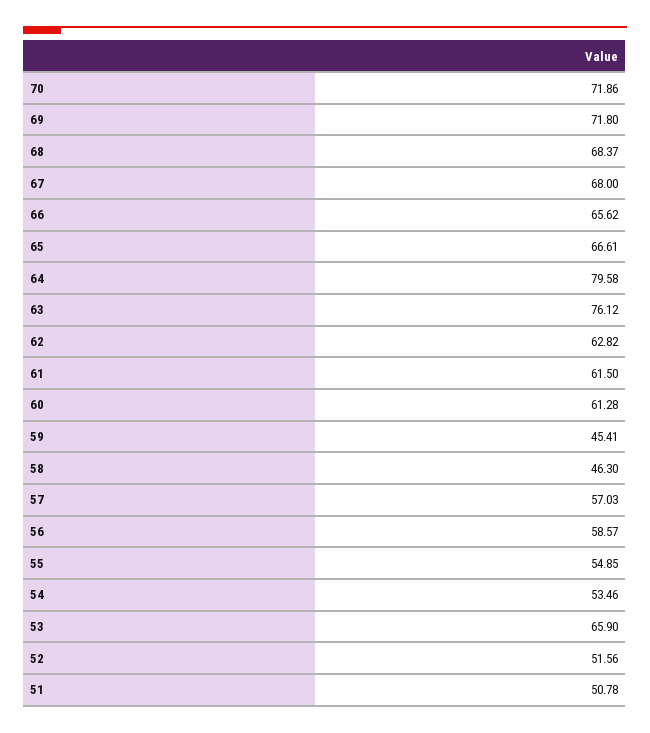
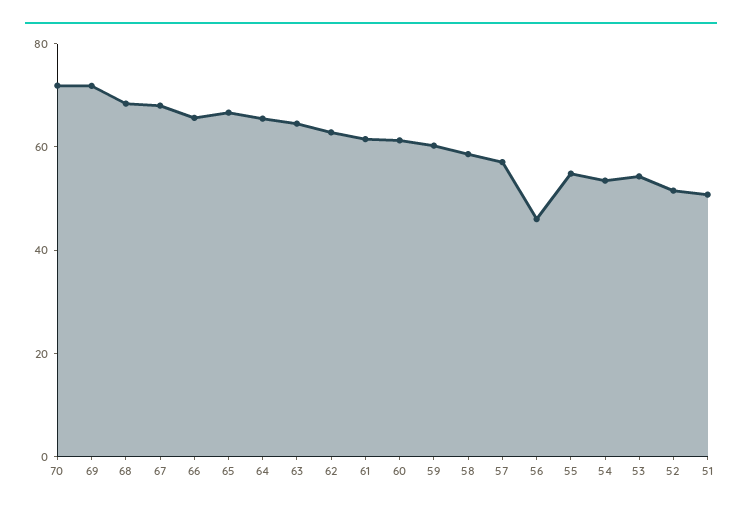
64: 79.58 -> 65
63: 76.12 -> 65
59: 45.41 -> 60
58: 46.3 -> 60
56: 58.57 -> 45
53: 65.9 -> 55

